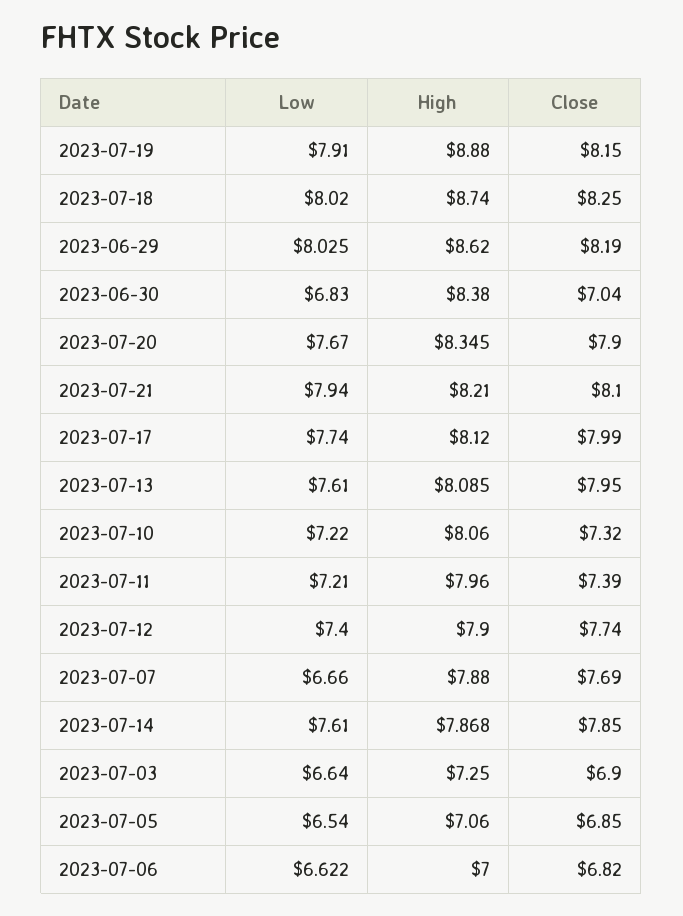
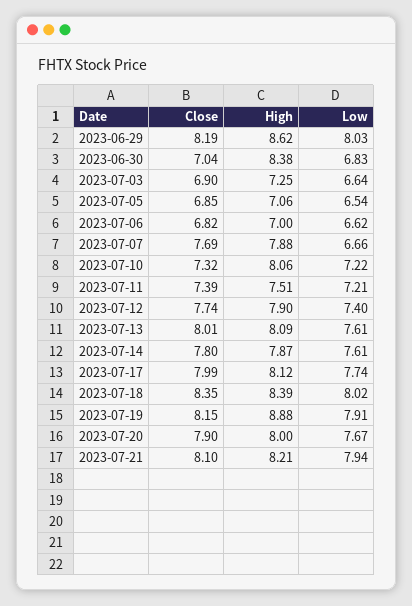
High, 2023-07-18: 8.74 -> 8.39
Close, 2023-07-18: 8.25 -> 8.35
High, 2023-07-20: 8.345 -> 8
Close, 2023-07-13: 7.95 -> 8.01
High, 2023-07-11: 7.96 -> 7.51
Close, 2023-07-14: 7.85 -> 7.8

